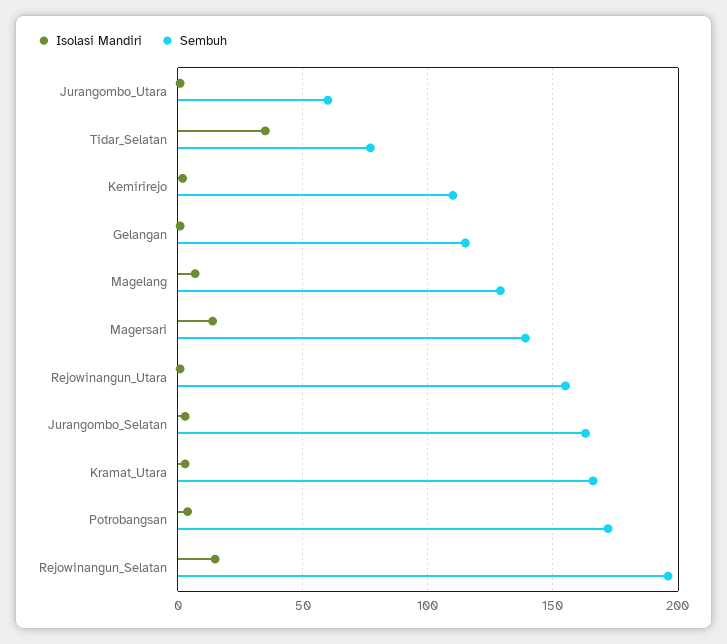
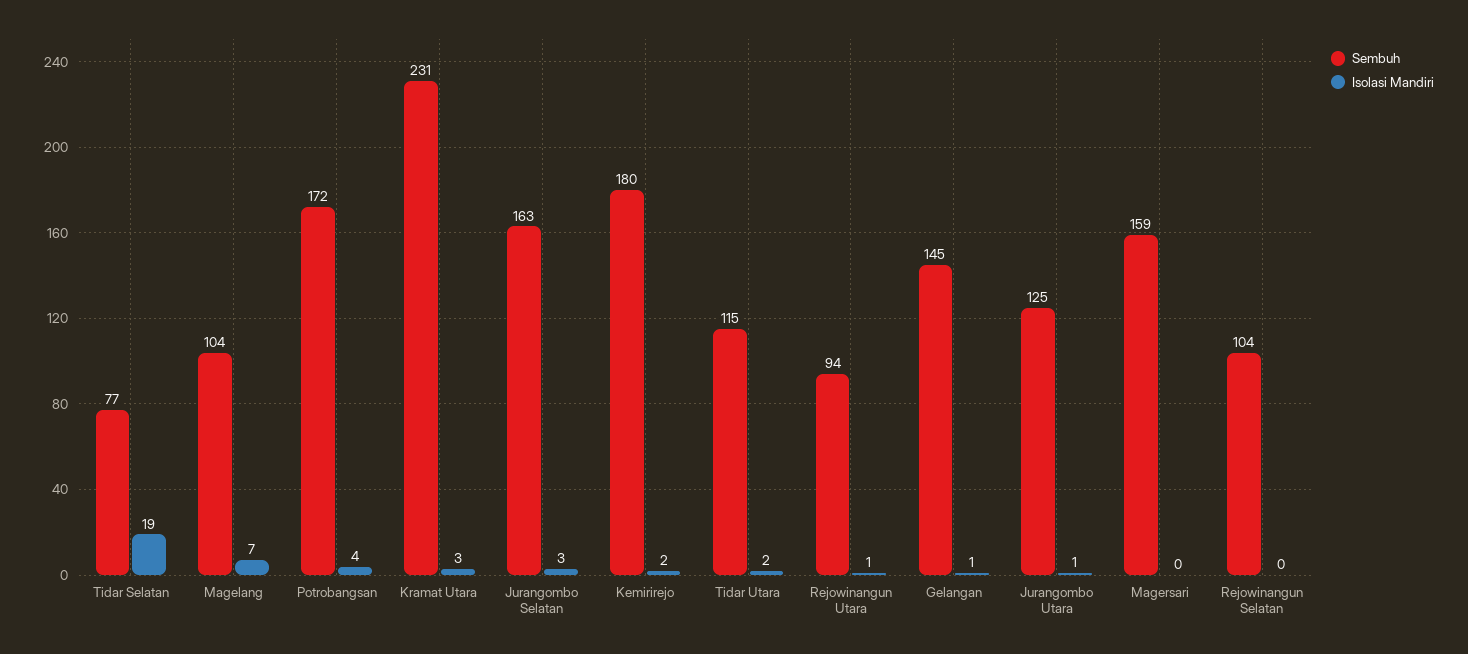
Sembuh, Jurangombo_Utara: 60 -> 125
Isolasi Mandiri, Tidar_Selatan: 35 -> 19
Sembuh, Kemirirejo: 110 -> 180
Sembuh, Gelangan: 115 -> 145
Sembuh, Magelang: 130 -> 104
Isolasi Mandiri, Magersari: 15 -> 0
Sembuh, Magersari: 140 -> 159
Sembuh, Rejowinangun_Utara: 155 -> 94
Sembuh, Kramat_Utara: 165 -> 231
Isolasi Mandiri, Rejowinangun_Selatan: 15 -> 0
Sembuh, Rejowinangun_Selatan: 195 -> 104
Sembuh, Tidar Utara: none -> 115
Isolasi Mandiri, Tidar Utara: none -> 2

